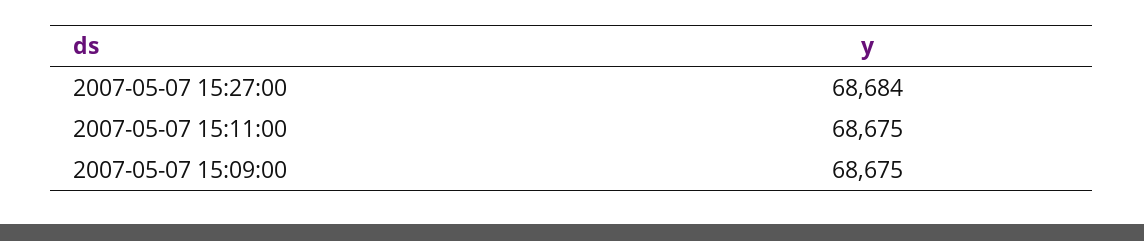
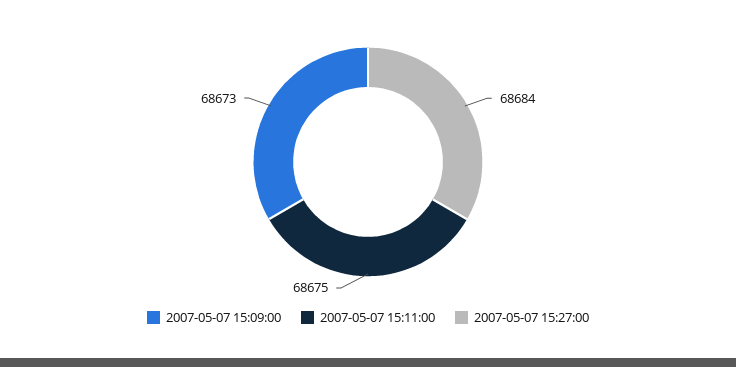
2007-05-07 15:09:00: 68675 -> 68673

